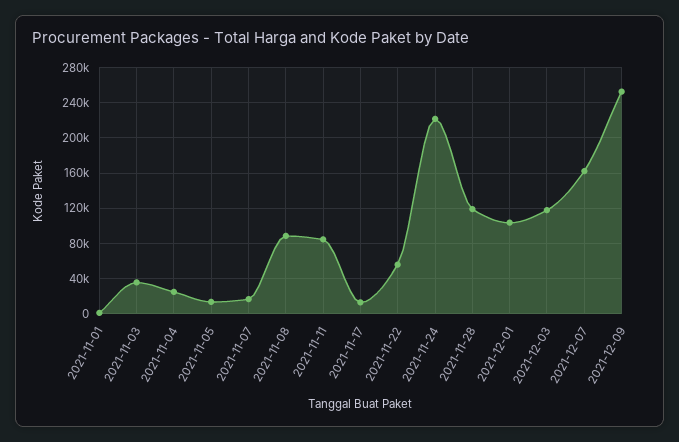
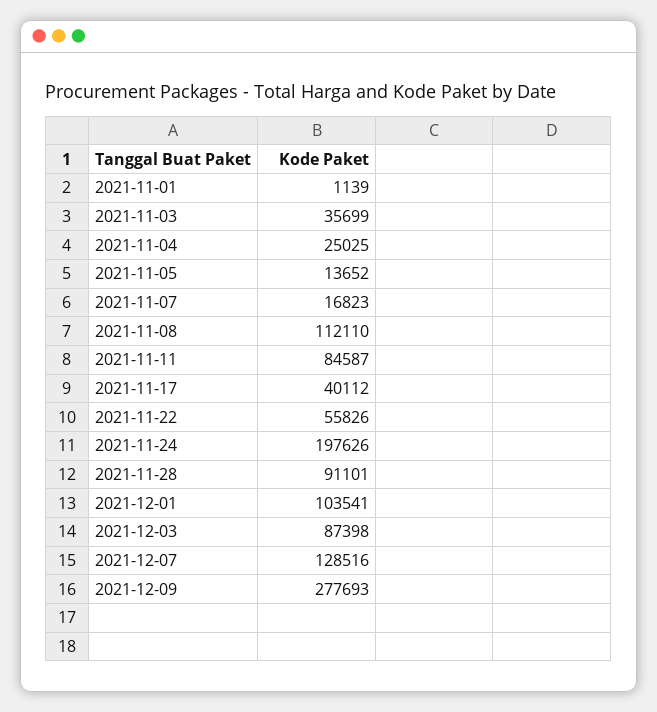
2021-11-08: 90000 -> 112110
2021-11-17: 10000 -> 40112
2021-11-24: 220000 -> 197626
2021-11-28: 120000 -> 91101
2021-12-03: 120000 -> 87398
2021-12-07: 160000 -> 128516
2021-12-09: 250000 -> 277693

